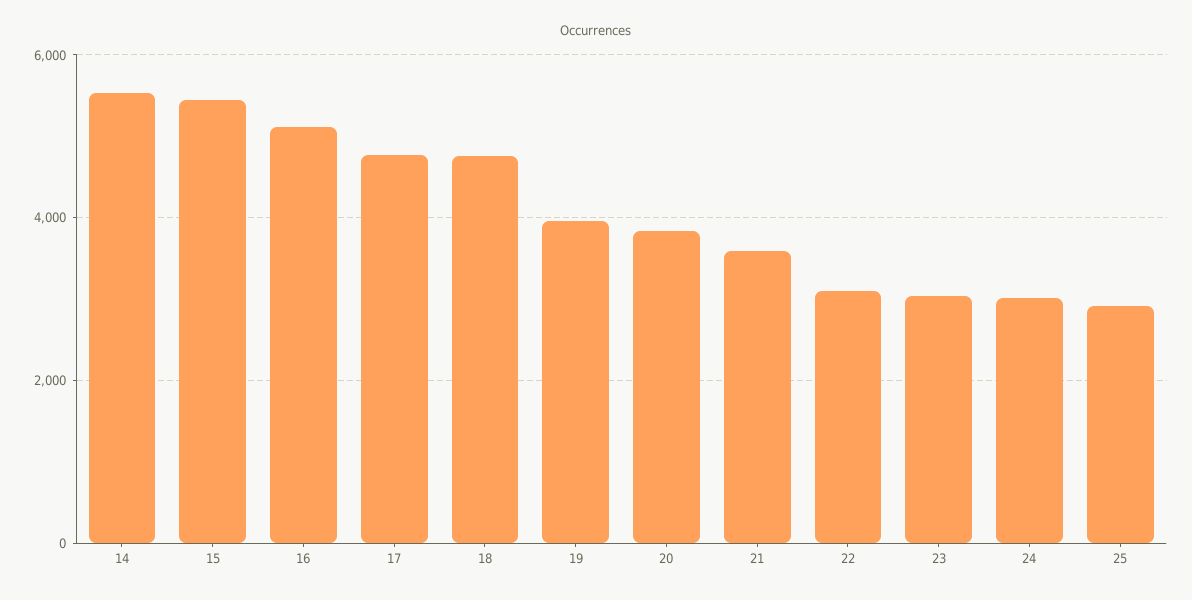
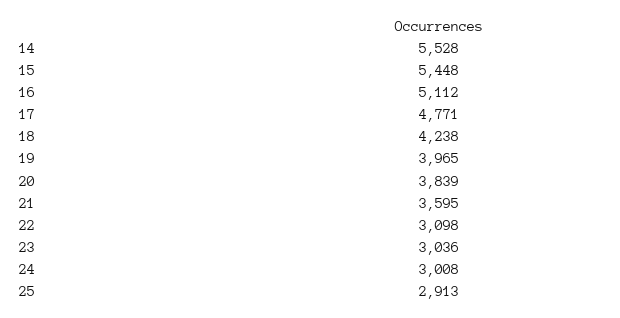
18: 4800 -> 4238

